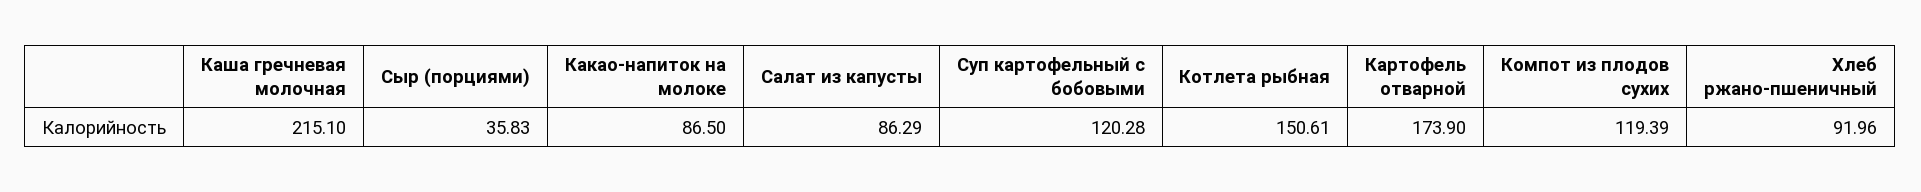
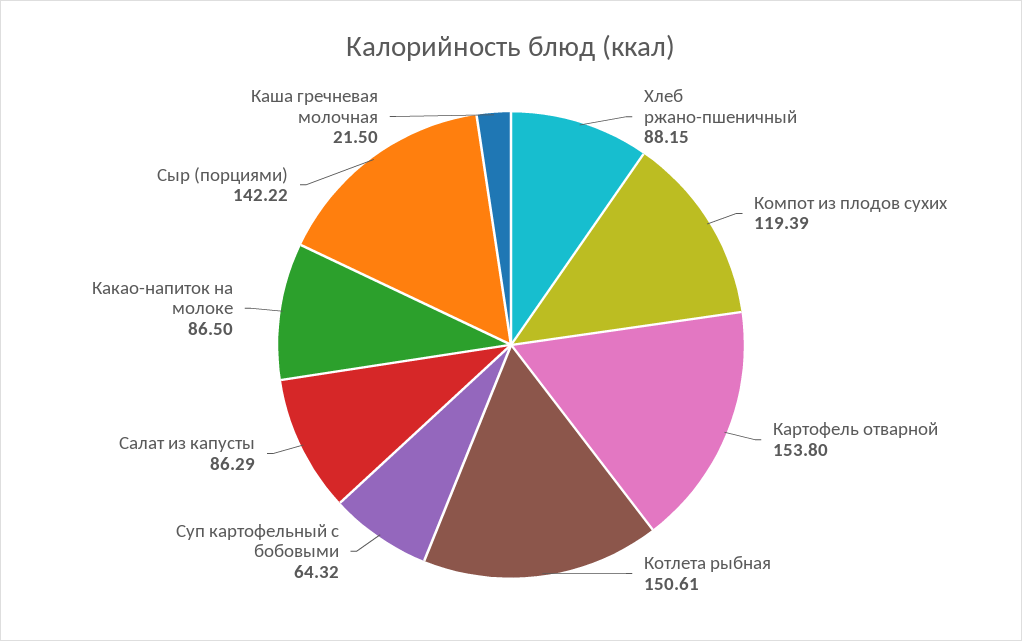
Каша гречневая молочная: 215.1 -> 21.5
Сыр (порциями): 35.83 -> 142.22
Суп картофельный с бобовыми: 120.28 -> 64.32
Картофель отварной: 173.9 -> 153.8
Хлеб ржано-пшеничный: 91.96 -> 88.15

